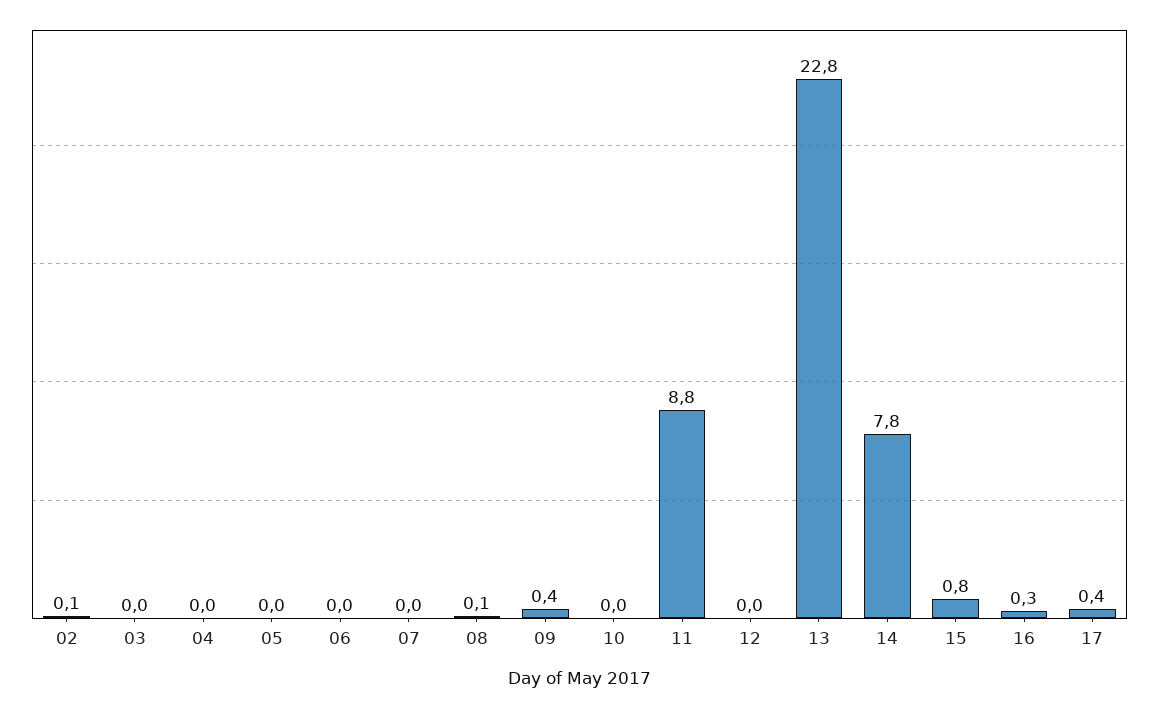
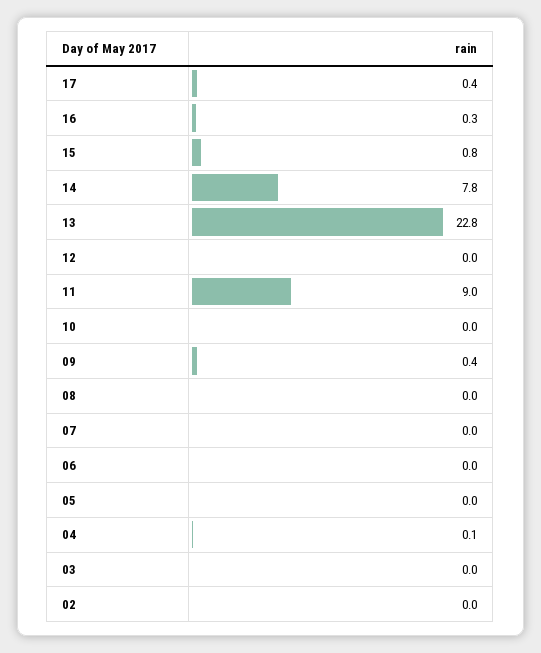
02: 0.1 -> 0
04: 0 -> 0.1
08: 0.1 -> 0
11: 8.8 -> 9

